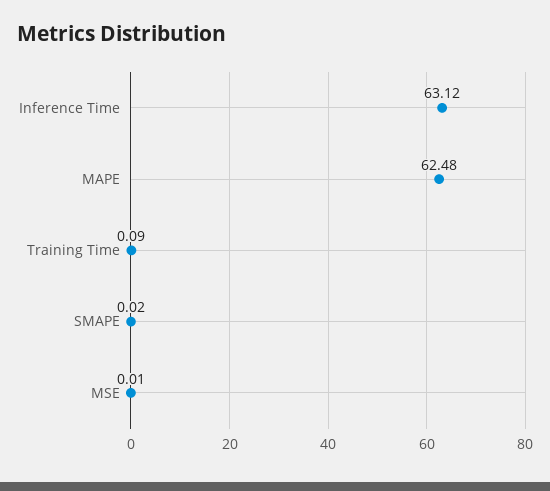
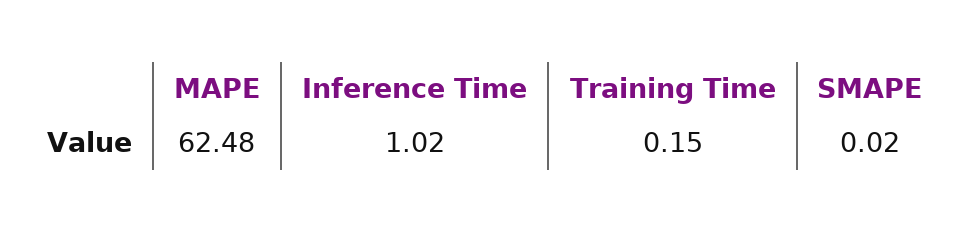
Inference Time: 63.12 -> 1.02
Training Time: 0.09 -> 0.15
MSE: 0.01 -> none

